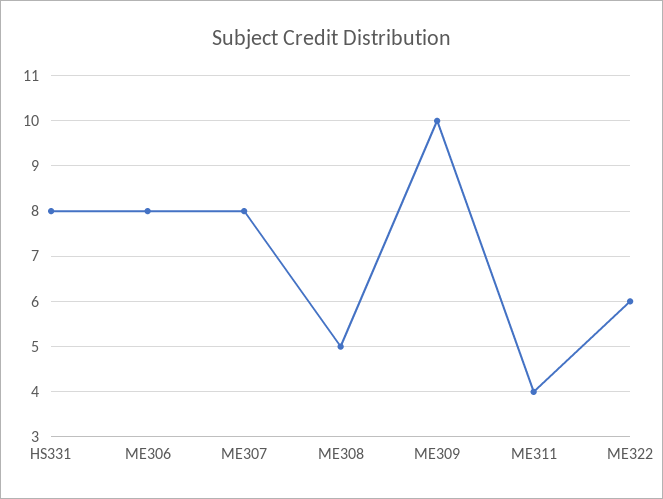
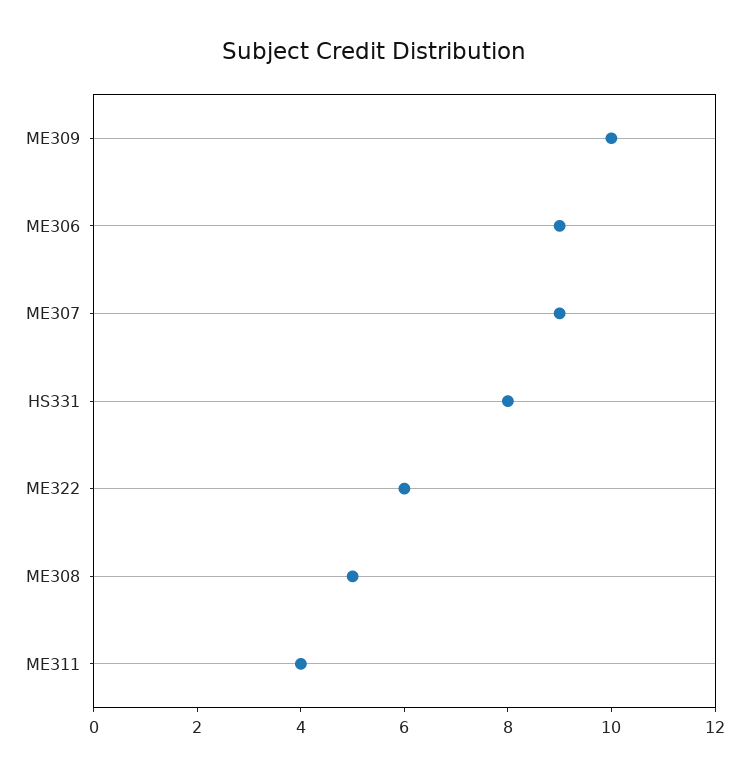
ME306: 8 -> 9
ME307: 8 -> 9

